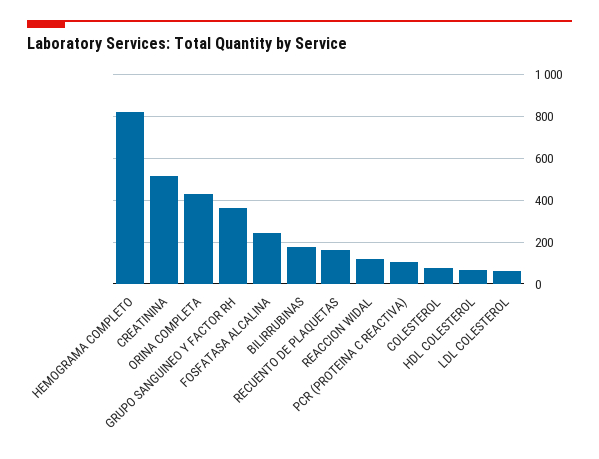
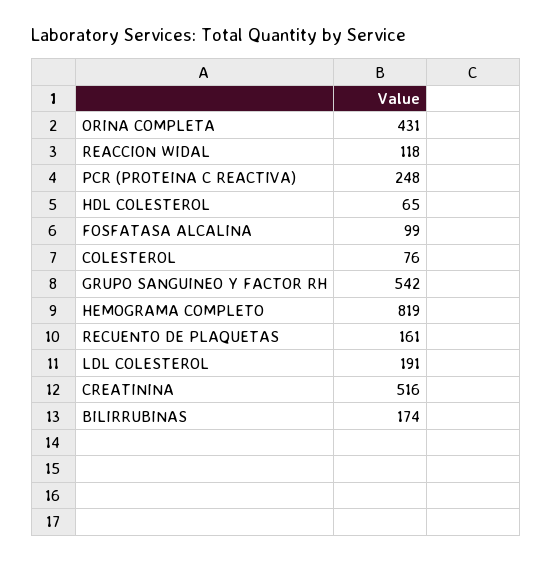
GRUPO SANGUINEO Y FACTOR RH: 350 -> 542
FOSFATASA ALCALINA: 250 -> 99
PCR (PROTEINA C REACTIVA): 100 -> 248
LDL COLESTEROL: 50 -> 191

